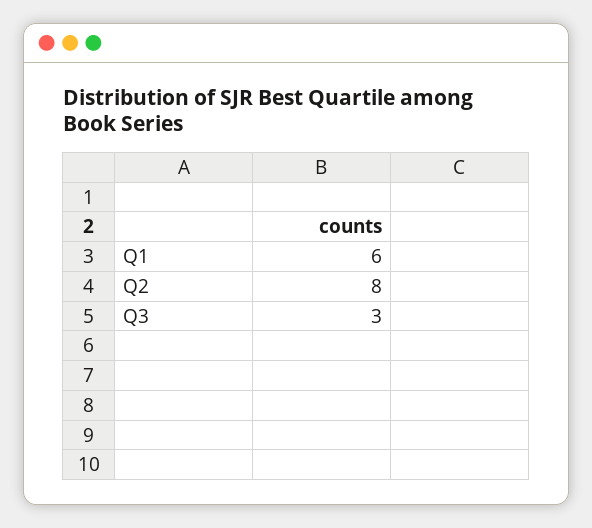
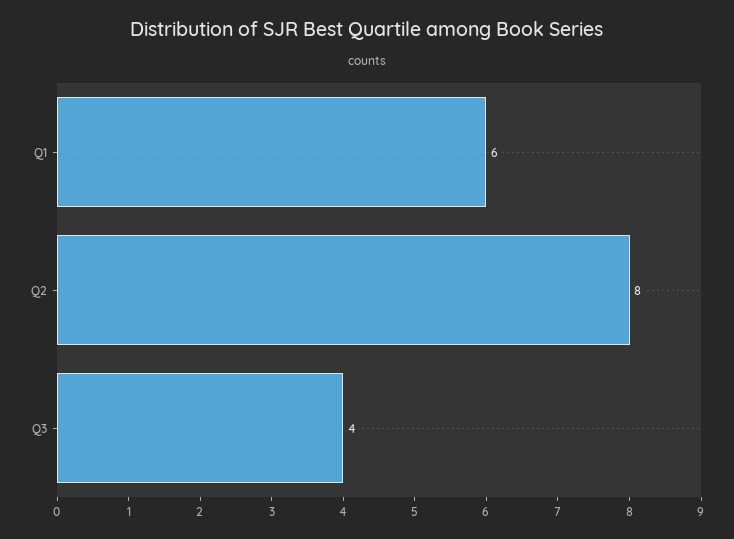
Q3: 3 -> 4

